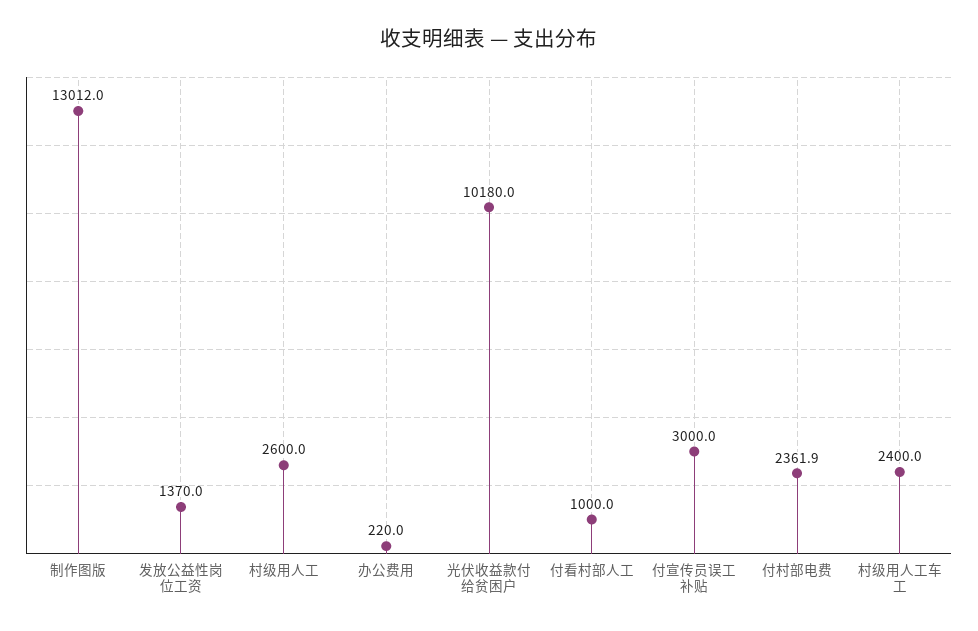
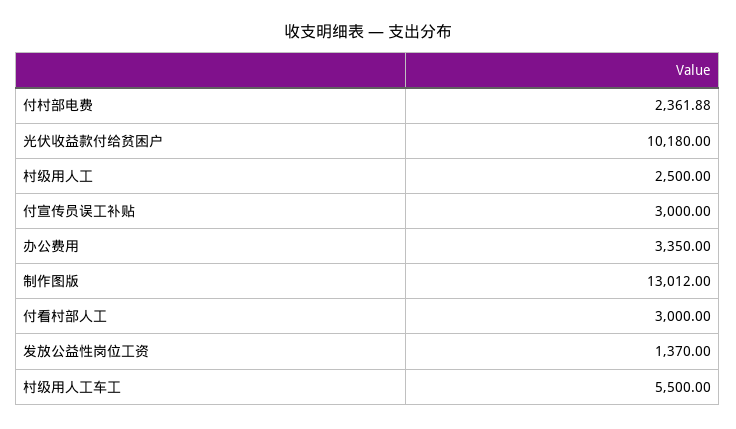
村级用人工: 2600 -> 2500
办公费用: 220 -> 3350
付看村部人工: 1000 -> 3000
村级用人工车工: 2400 -> 5500

